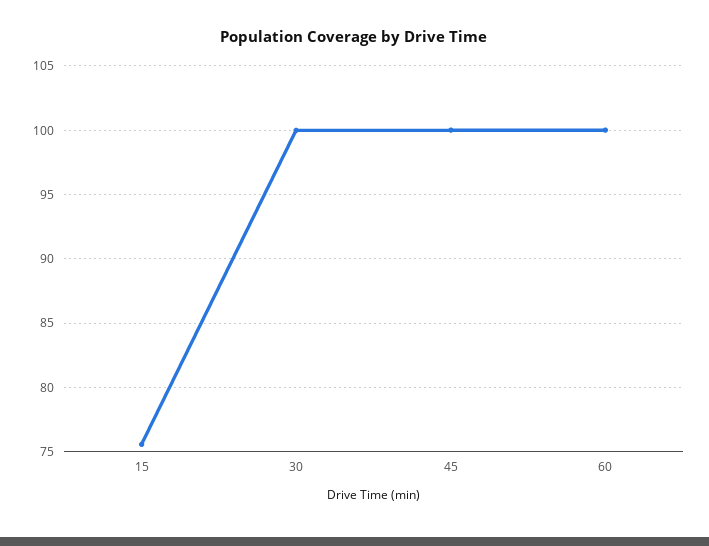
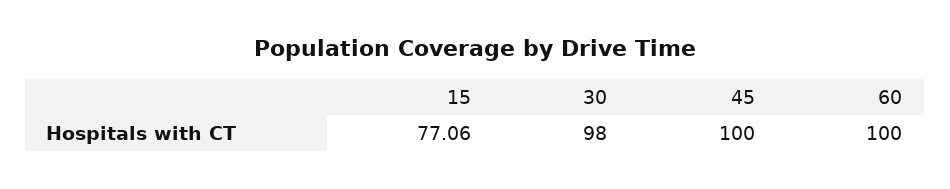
15: 75.5 -> 77.06
30: 100 -> 98

